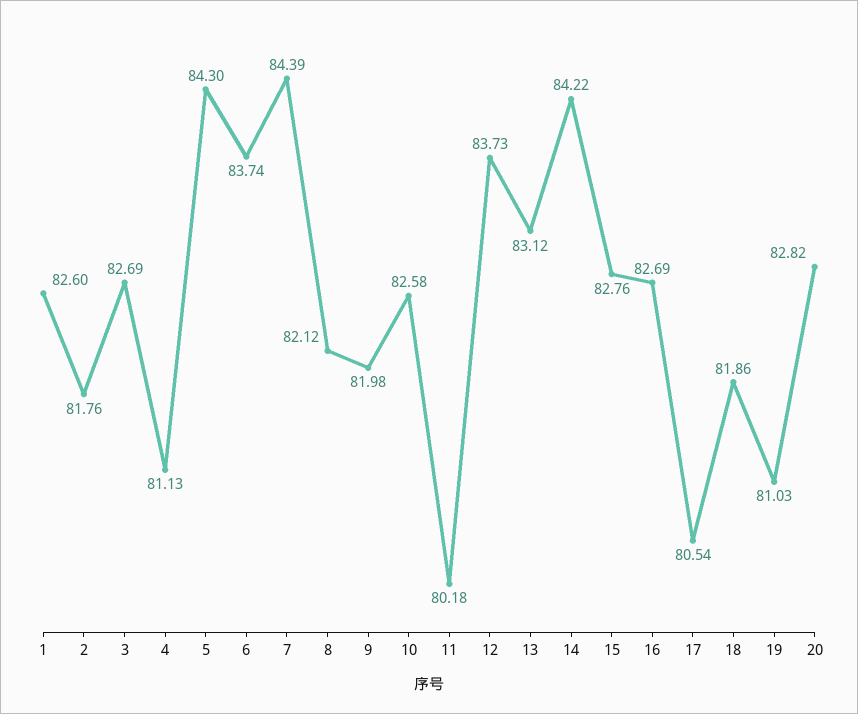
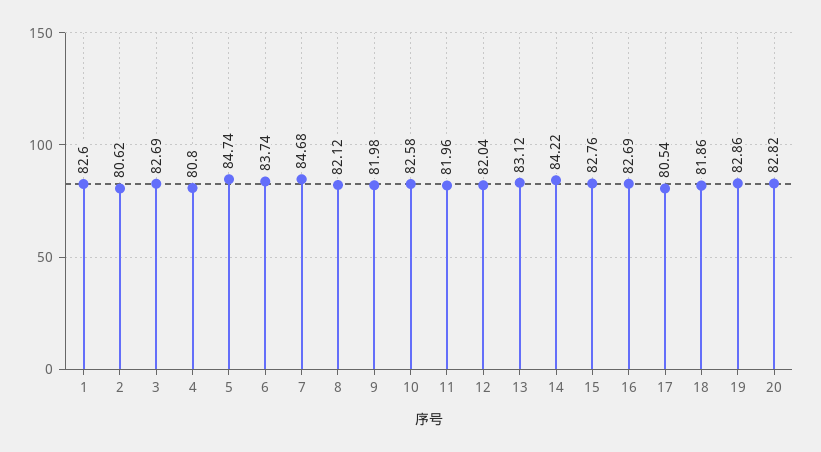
2: 81.76 -> 80.62
4: 81.13 -> 80.8
5: 84.3 -> 84.74
7: 84.39 -> 84.68
11: 80.18 -> 81.96
12: 83.73 -> 82.04
19: 81.03 -> 82.86

